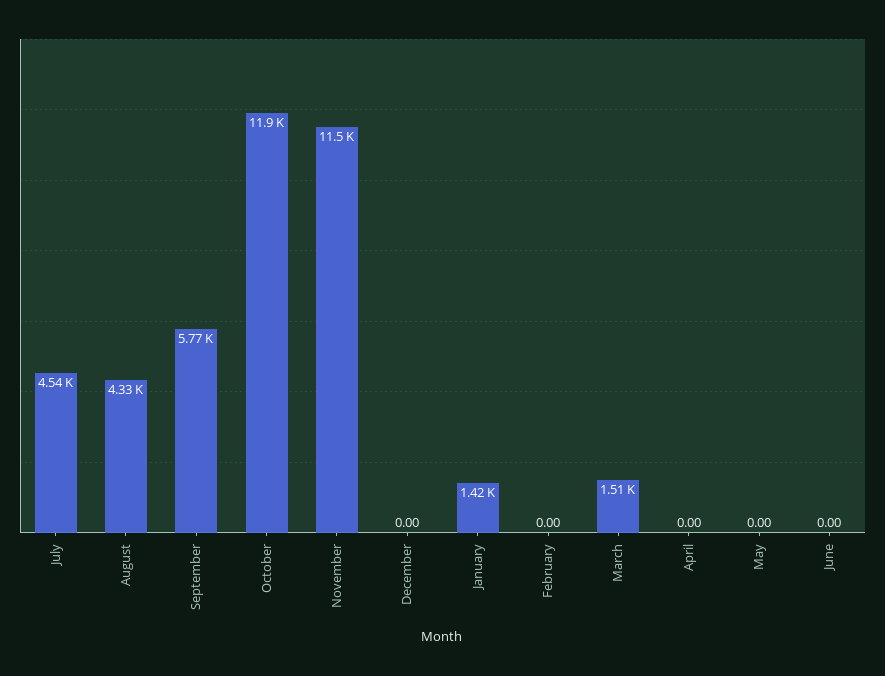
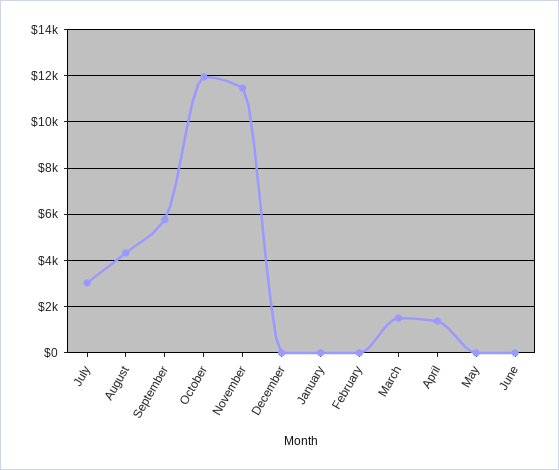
July: 4540 -> 3000
January: 1420 -> 0
April: 0 -> 1500

